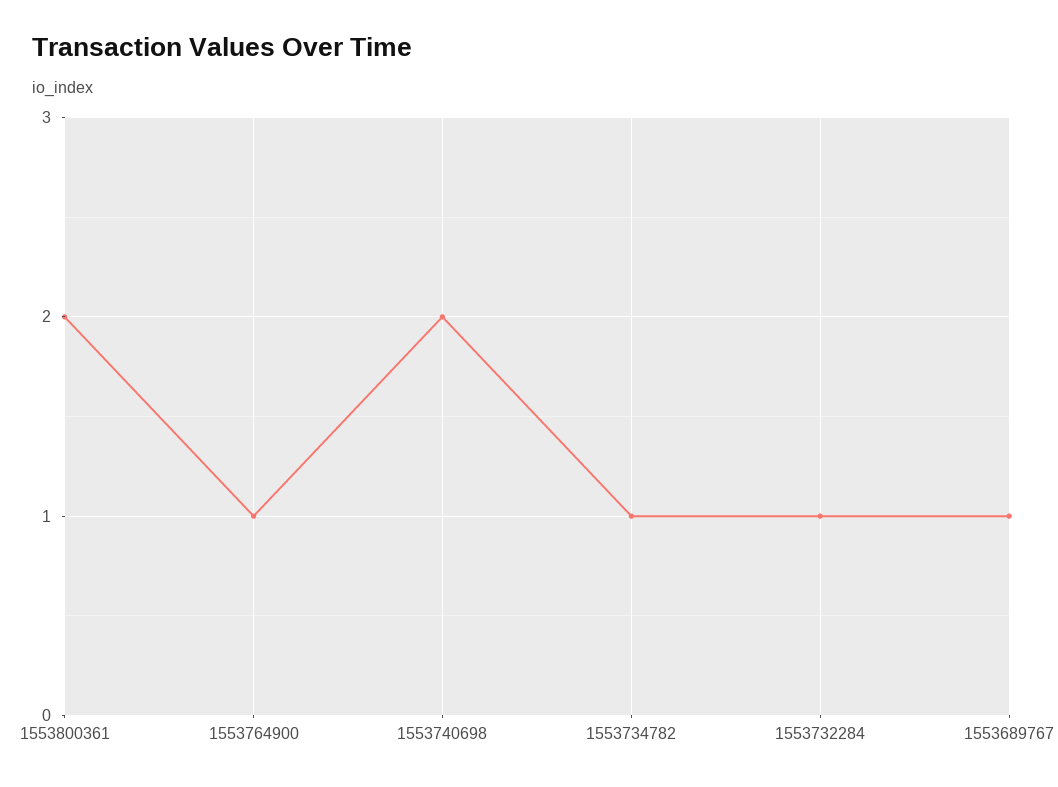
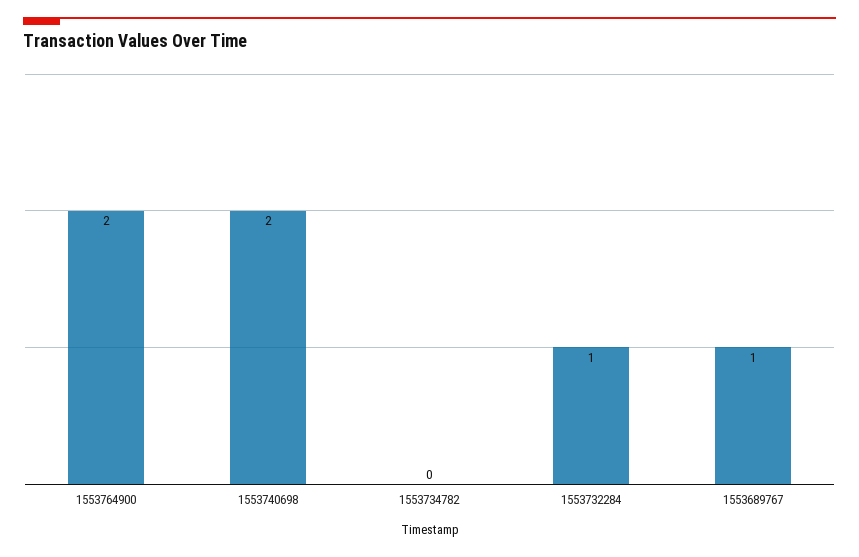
1553800361: 2 -> none
1553764900: 1 -> 2
1553734782: 1 -> 0

